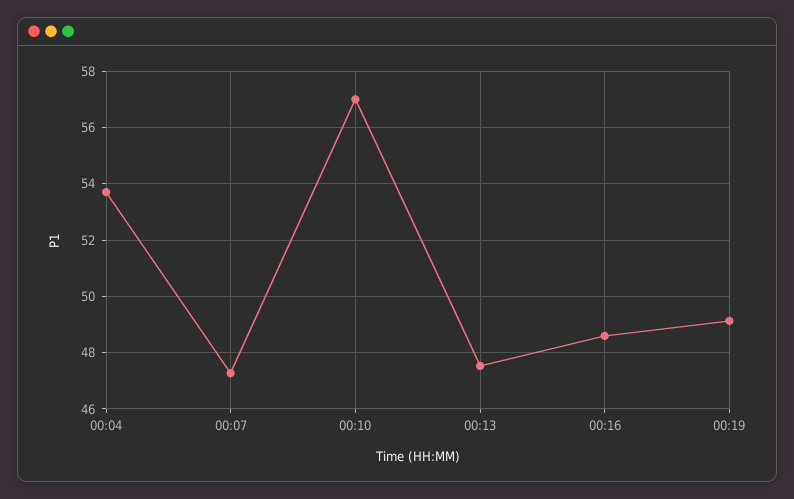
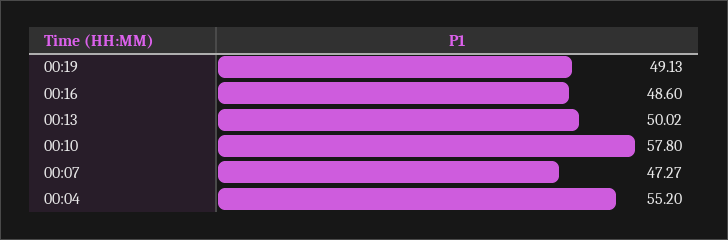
00:04: 53.75 -> 55.2
00:10: 57 -> 57.8
00:13: 47.5 -> 50.02

